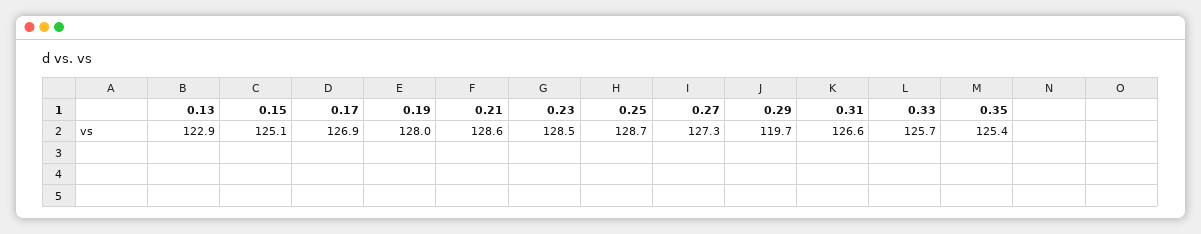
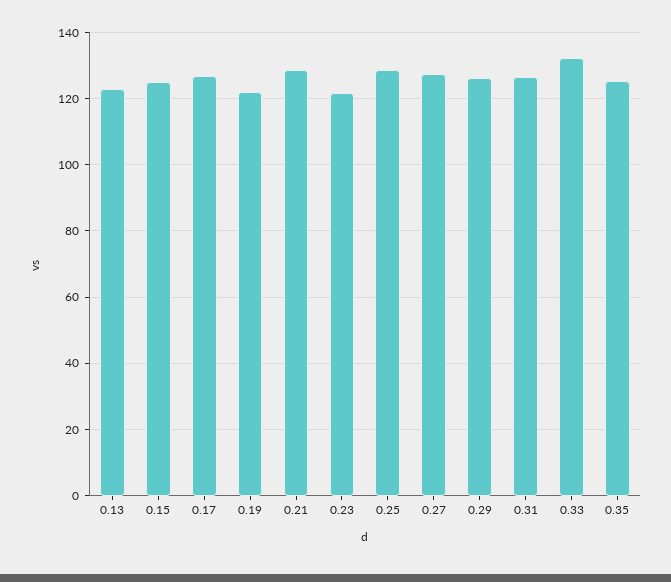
0.19: 128 -> 122
0.23: 128.5 -> 122
0.29: 119.7 -> 126
0.33: 125.7 -> 132

